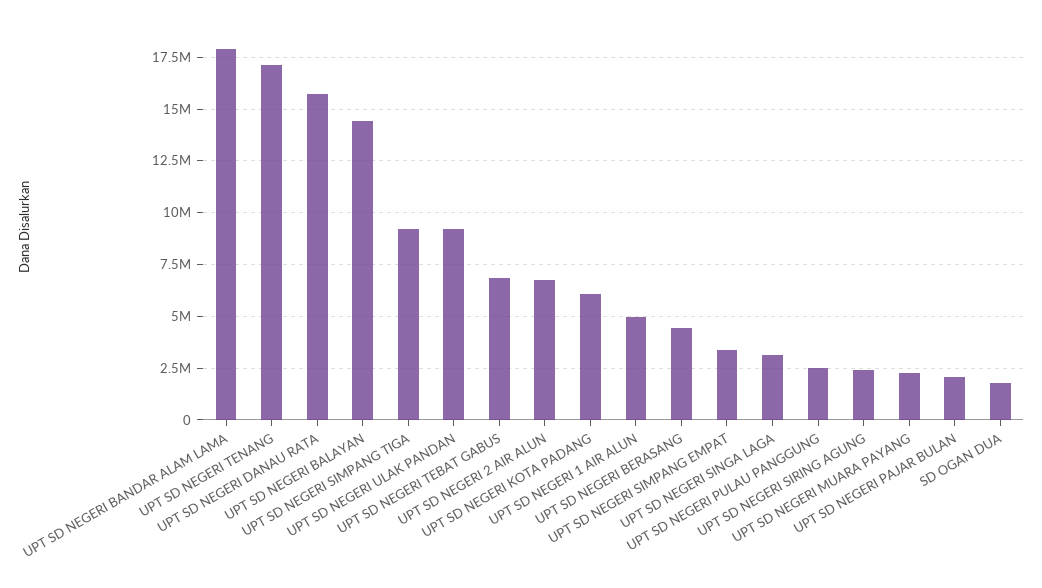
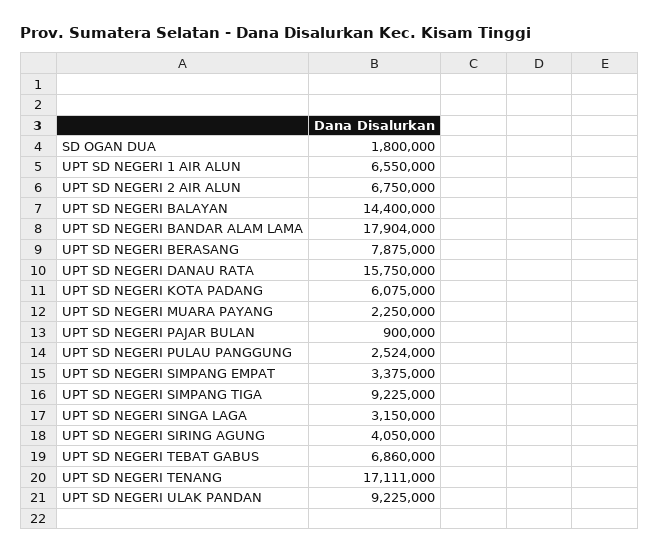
UPT SD NEGERI 1 AIR ALUN: 5000000 -> 6550000
UPT SD NEGERI BERASANG: 4500000 -> 7875000
UPT SD NEGERI SIRING AGUNG: 2500000 -> 4050000
UPT SD NEGERI PAJAR BULAN: 2000000 -> 900000

